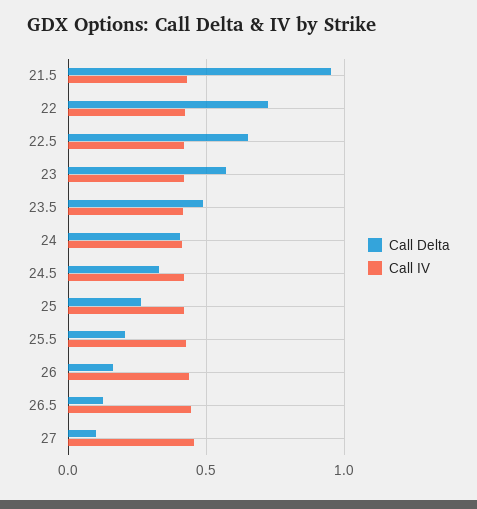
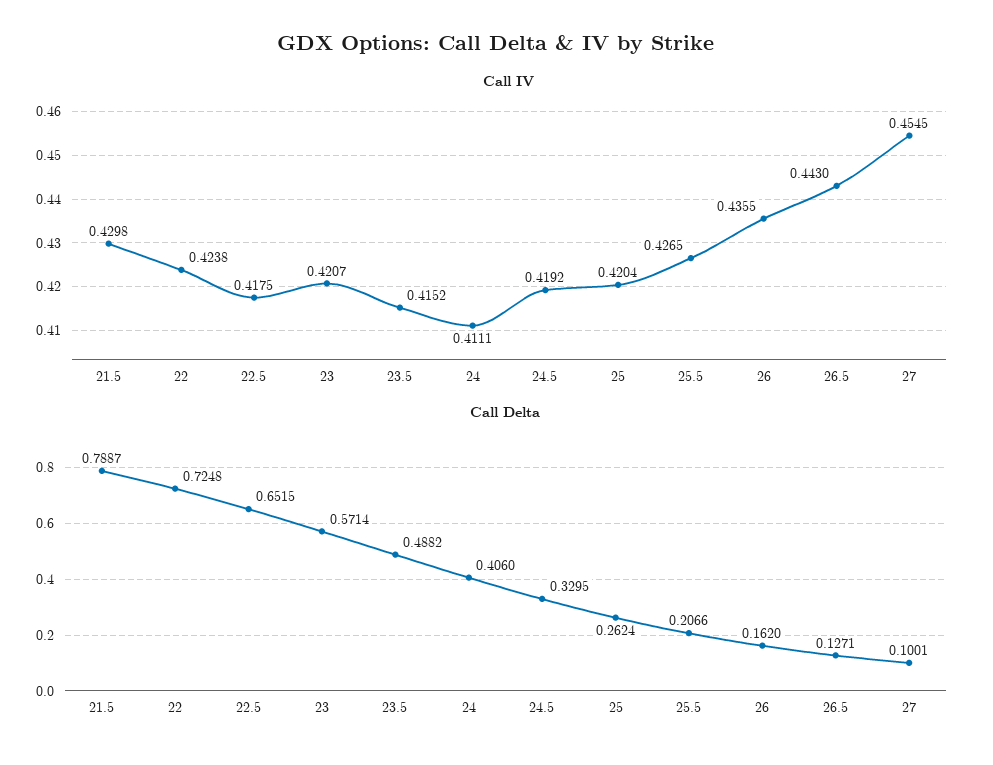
Call Delta, 21.5: 0.95 -> 0.7887

